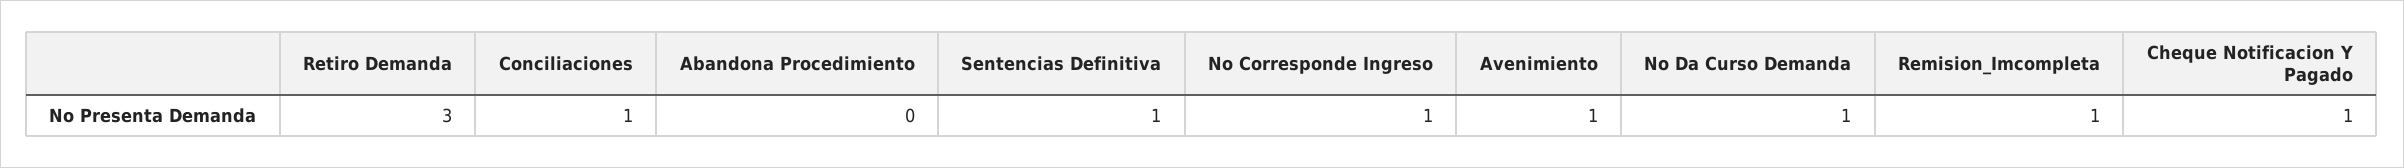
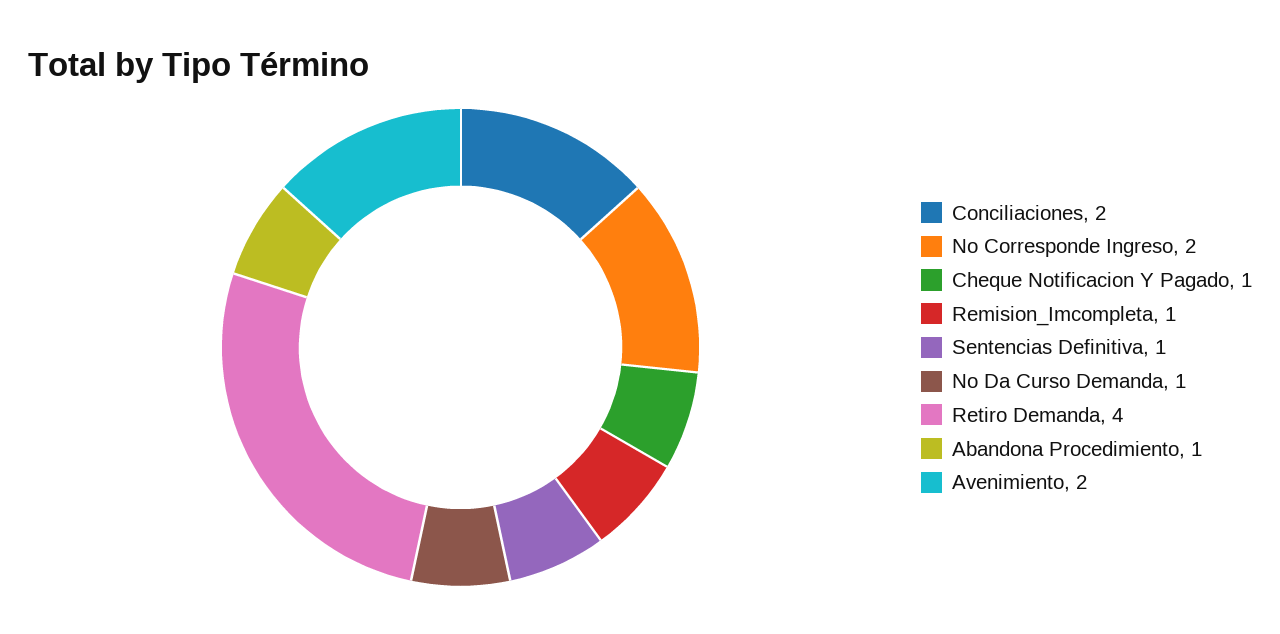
Retiro Demanda: 3 -> 4
Conciliaciones: 1 -> 2
Abandona Procedimiento: 0 -> 1
No Corresponde Ingreso: 1 -> 2
Avenimiento: 1 -> 2

